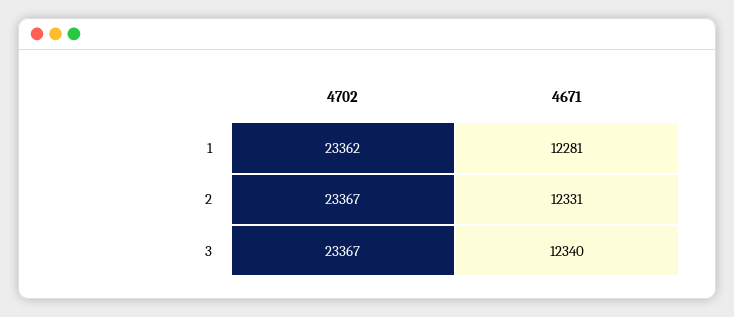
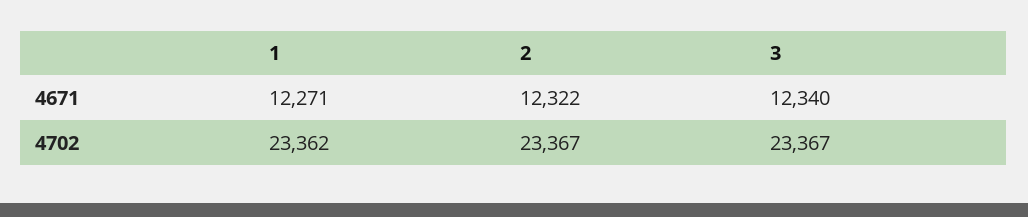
4671, 1: 12281 -> 12271
4671, 2: 12331 -> 12322

